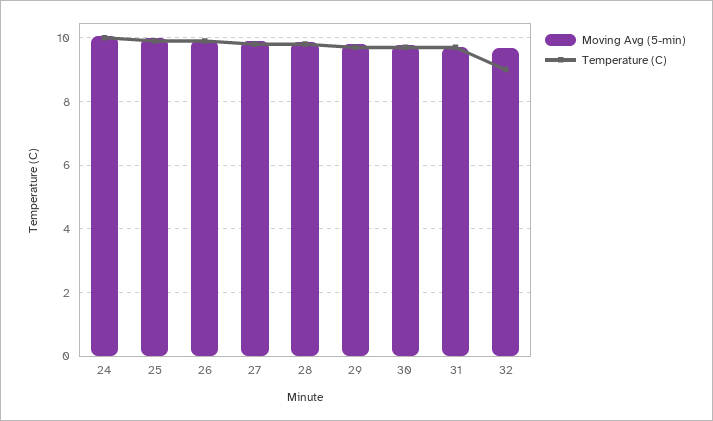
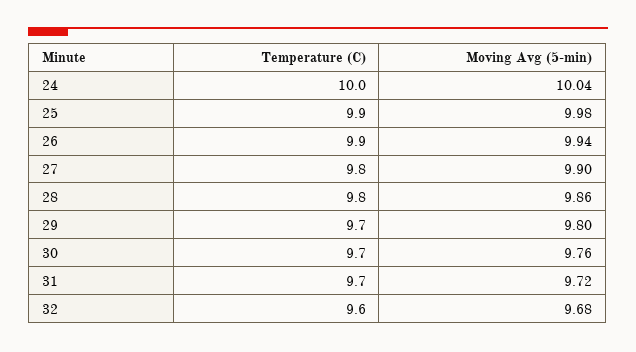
Temperature (C), 32: 9 -> 9.6

